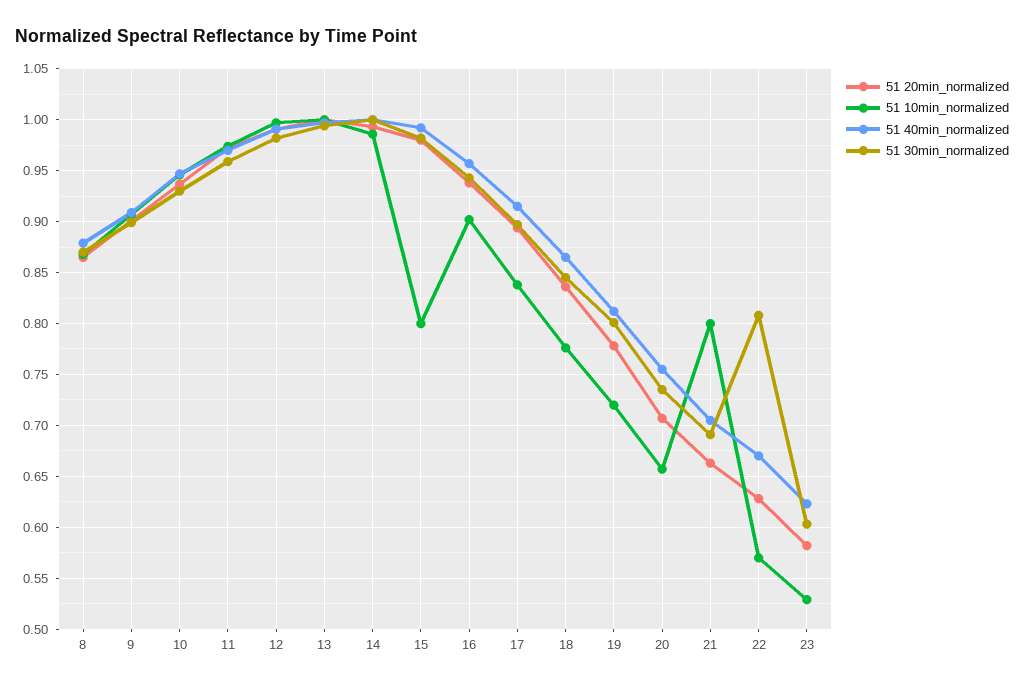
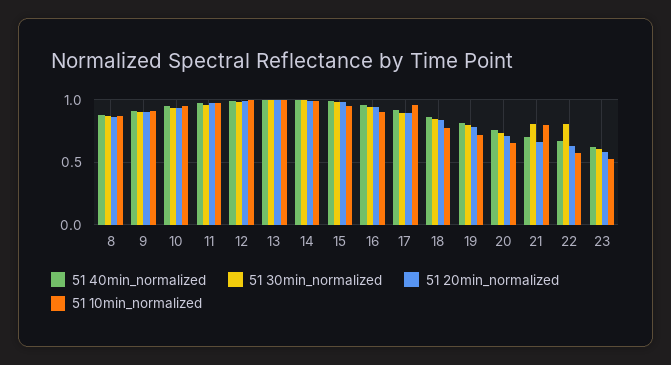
51 10min_normalized, 15: 0.8 -> 0.95
51 10min_normalized, 17: 0.84 -> 0.95
51 30min_normalized, 21: 0.69 -> 0.8

